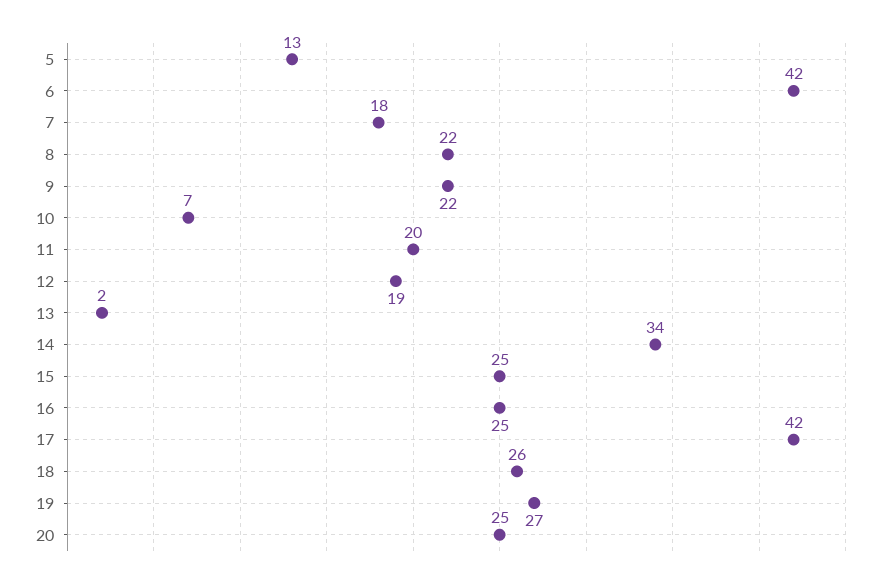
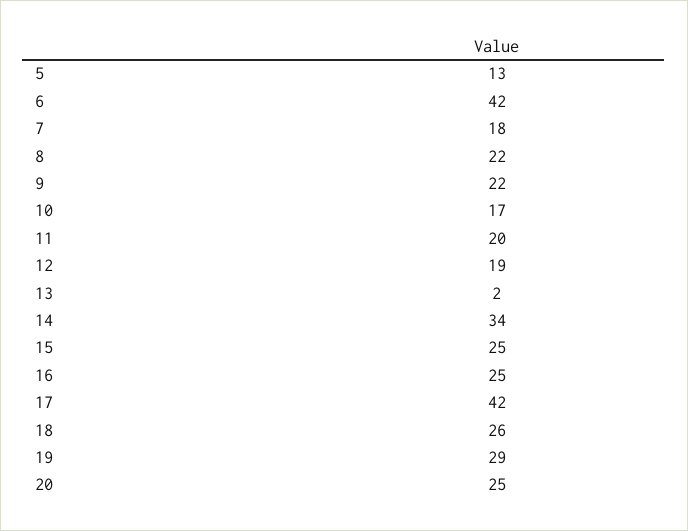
10: 7 -> 17
19: 27 -> 29

